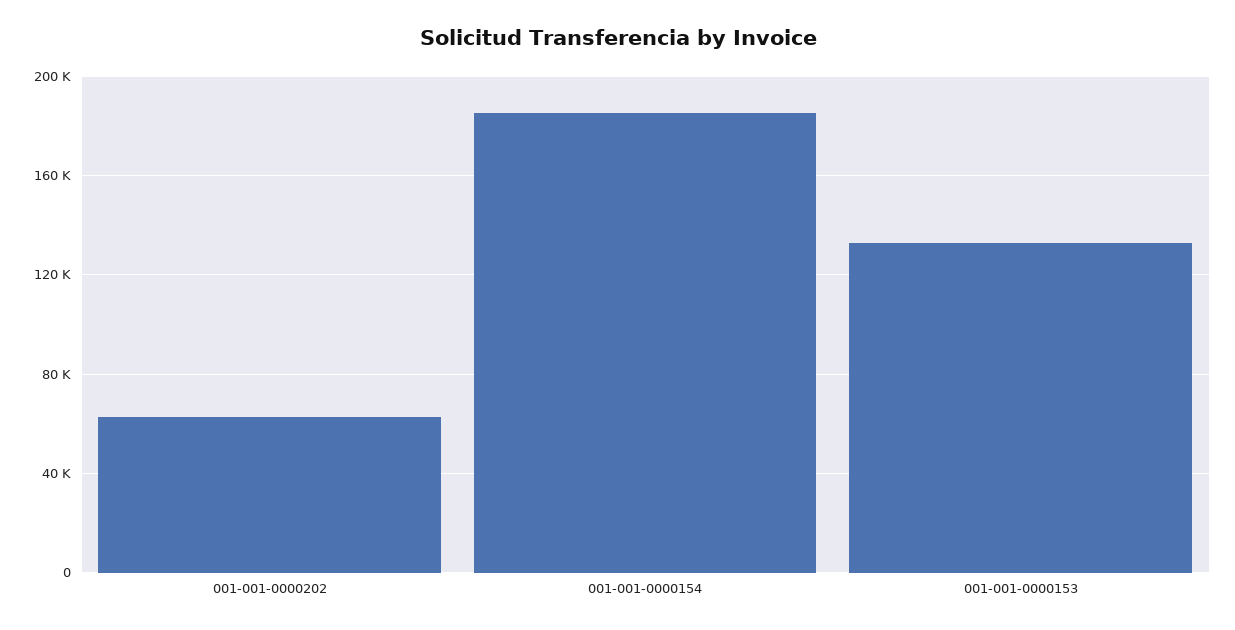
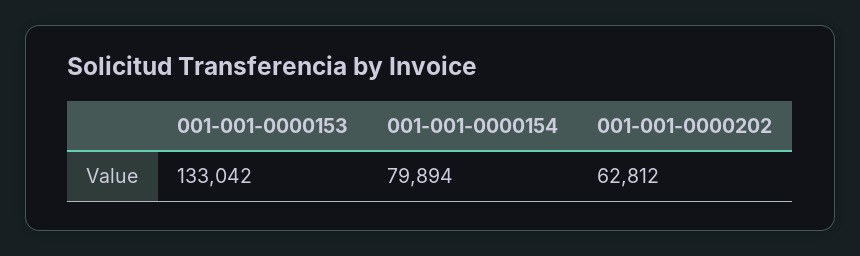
001-001-0000154: 185000 -> 79894

